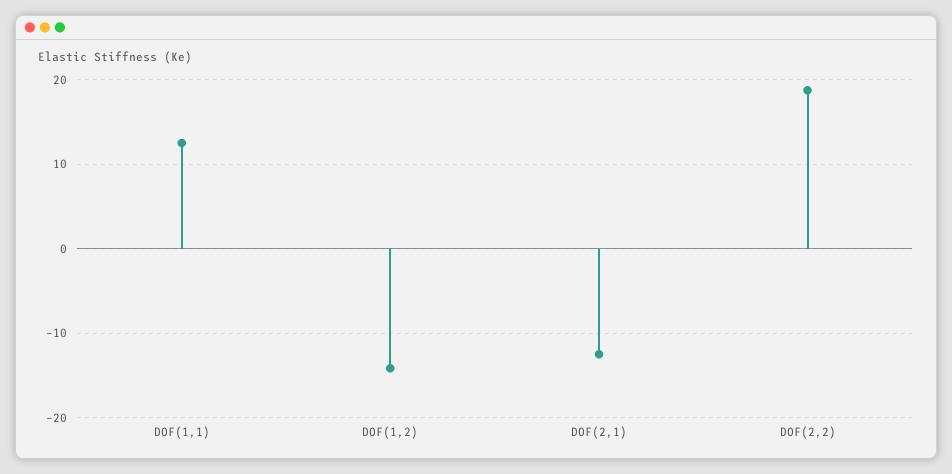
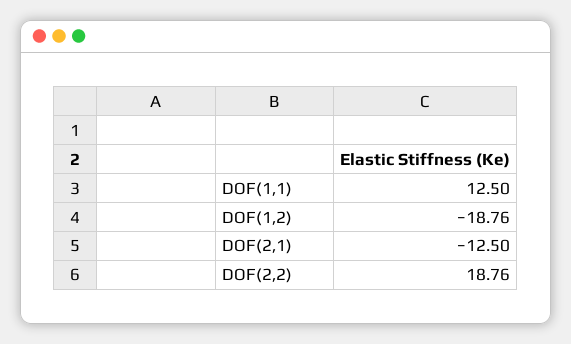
DOF(1,2): -14 -> -18.76

